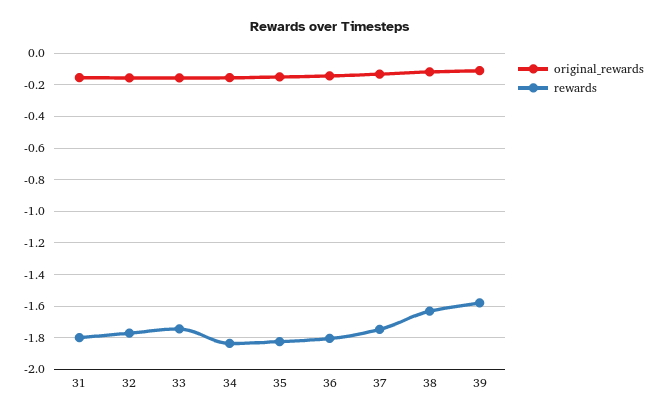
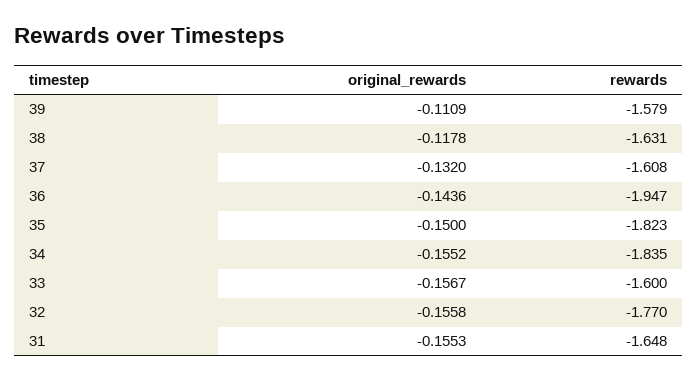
rewards, 31: -1.8 -> -1.648
rewards, 33: -1.75 -> -1.6
rewards, 36: -1.8 -> -1.947
rewards, 37: -1.75 -> -1.608

